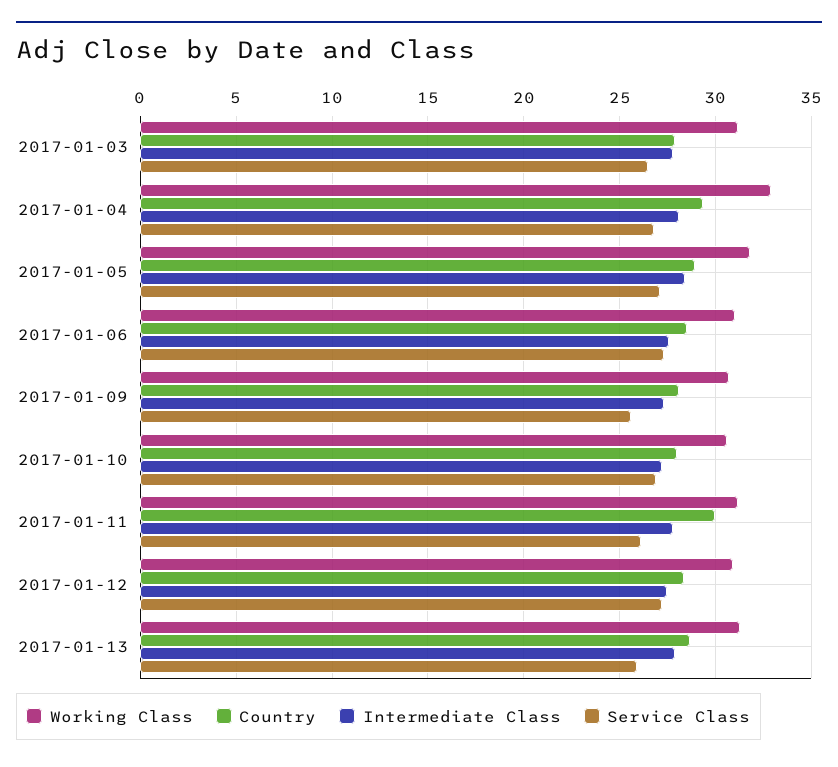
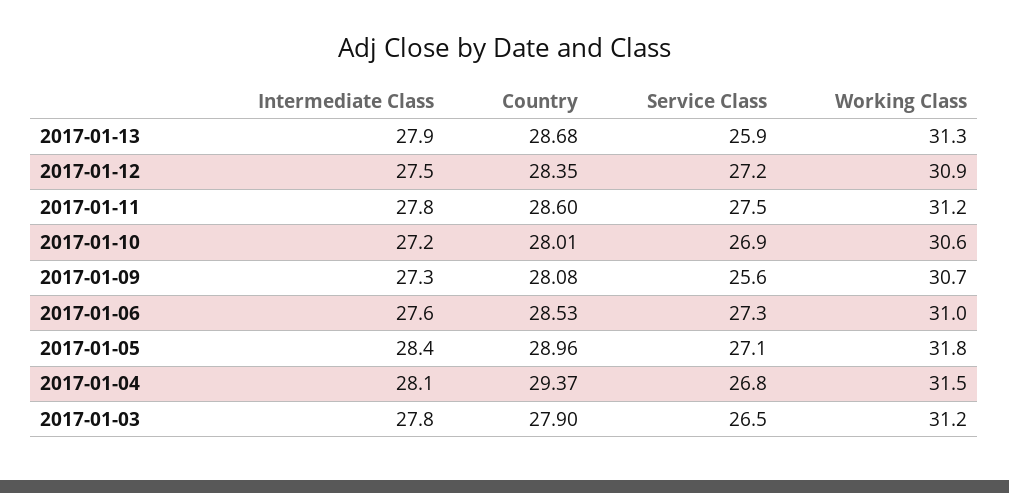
Working Class, 2017-01-04: 33 -> 31.5
Country, 2017-01-11: 30 -> 28.6
Service Class, 2017-01-11: 26 -> 27.5

